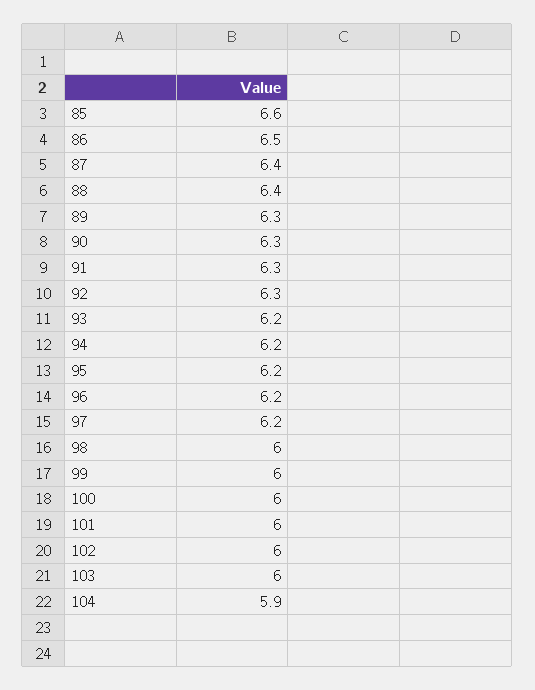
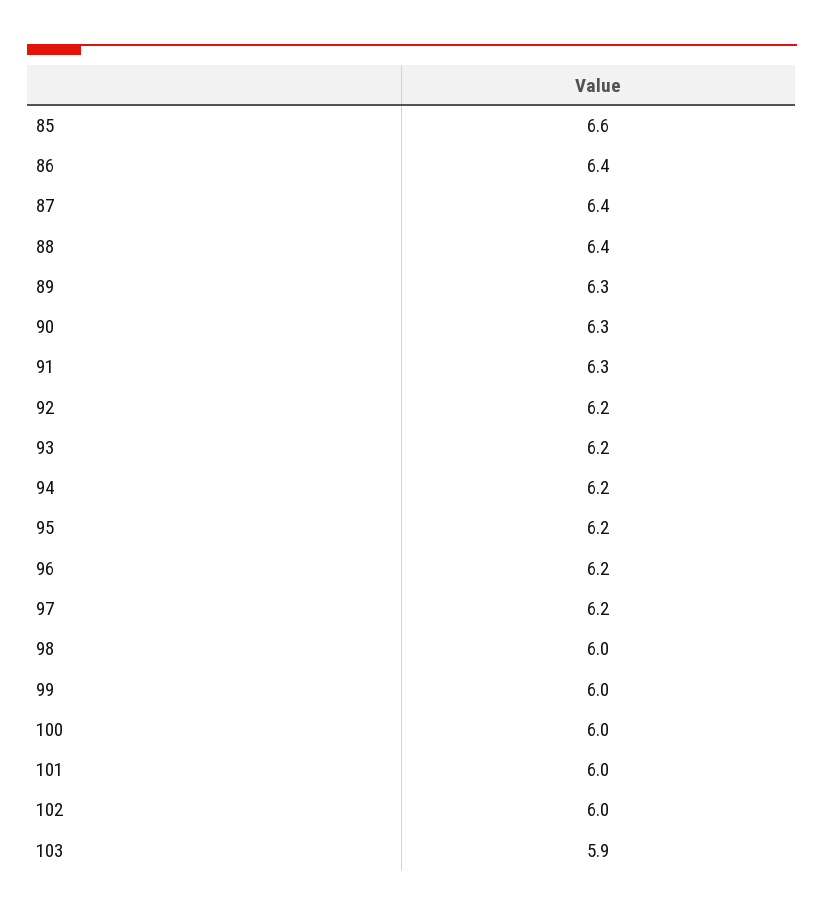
86: 6.5 -> 6.4
92: 6.3 -> 6.2
103: 6 -> 5.9
104: 5.9 -> none

